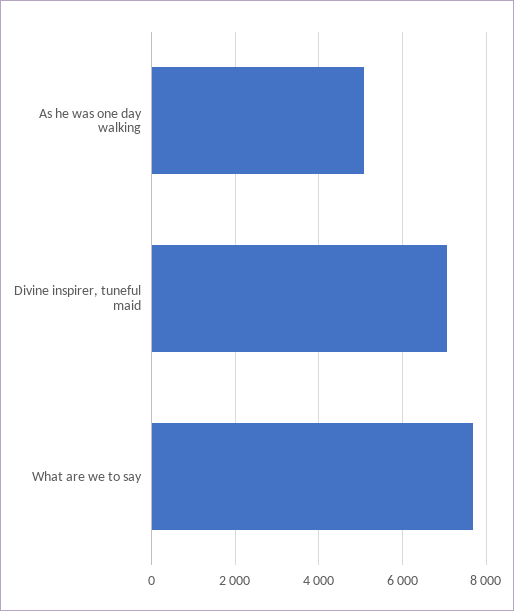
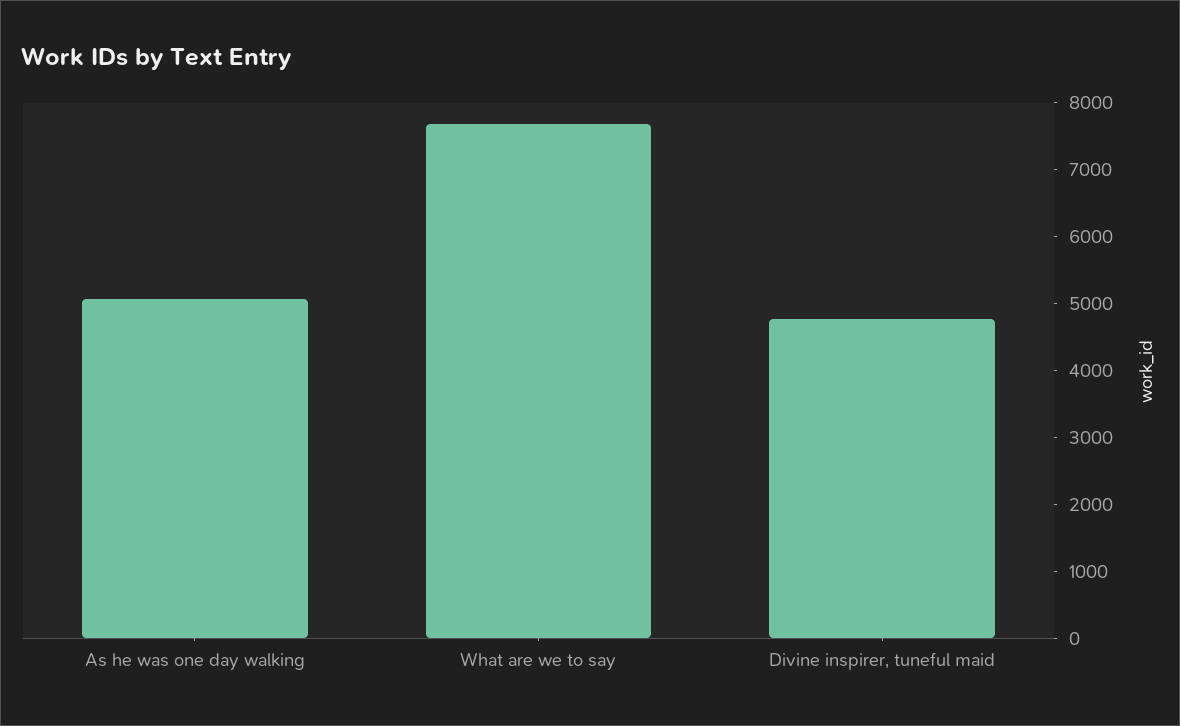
Divine inspirer, tuneful maid: 7000 -> 4800

